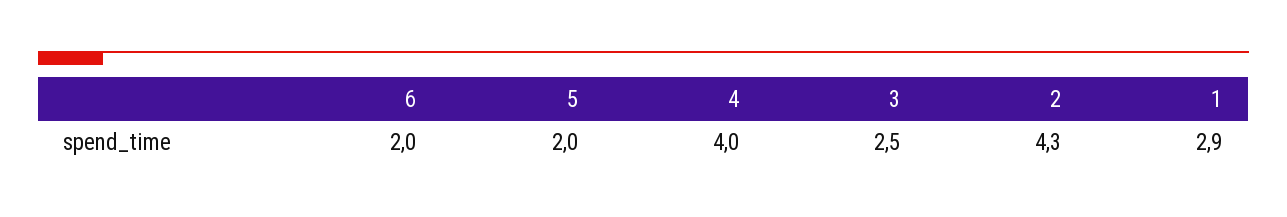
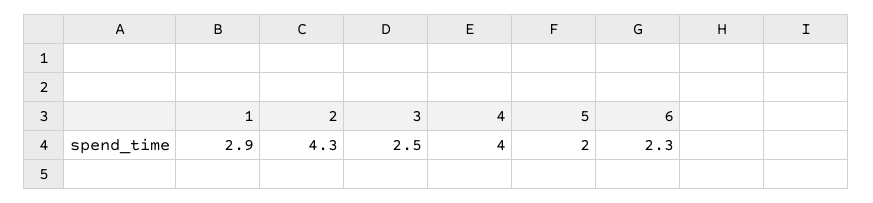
6: 2 -> 2.3

